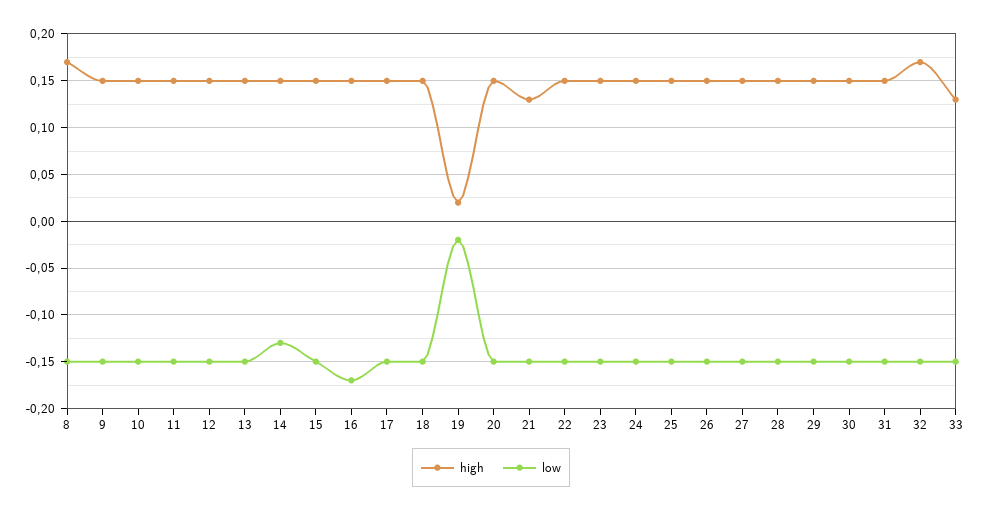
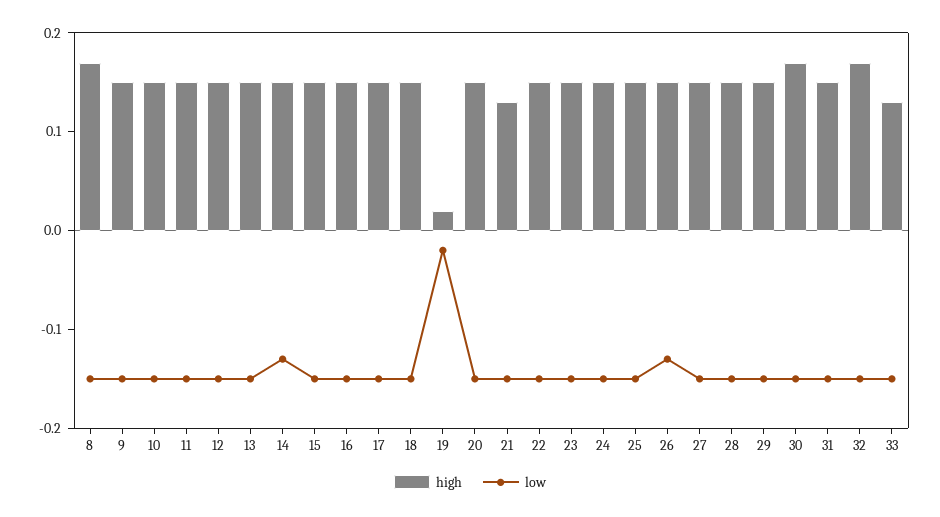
low, 16: -0.17 -> -0.15
low, 26: -0.15 -> -0.13
high, 30: 0.15 -> 0.17

